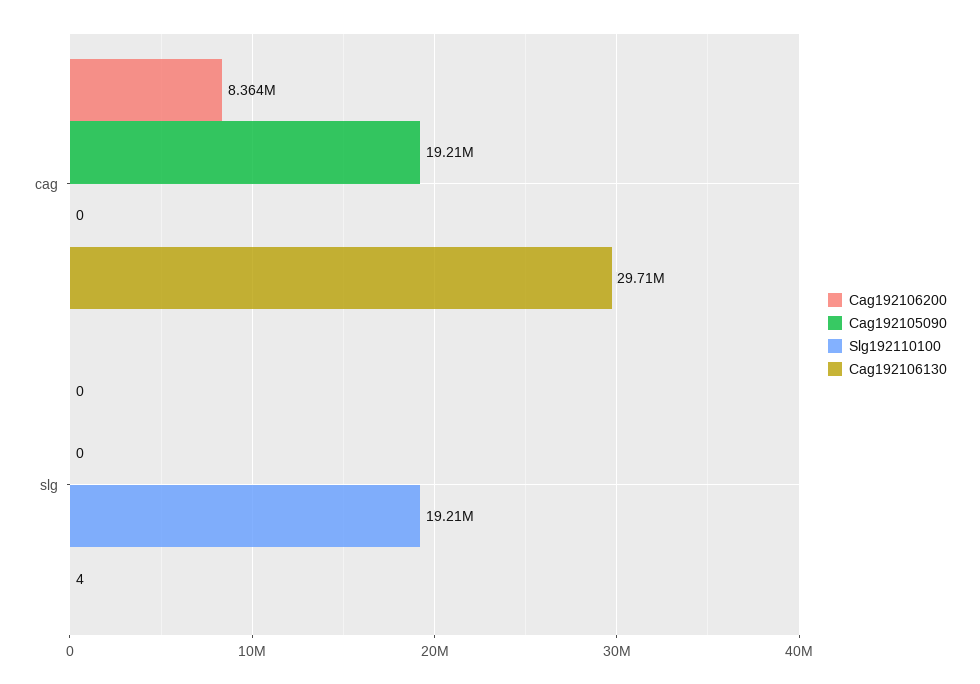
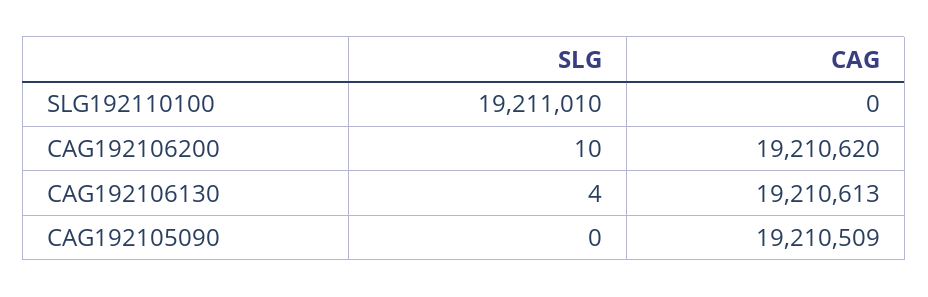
Cag192106200, cag: 8364000 -> 19210620
Cag192106130, cag: 29710000 -> 19210613
Cag192106200, slg: 0 -> 10

